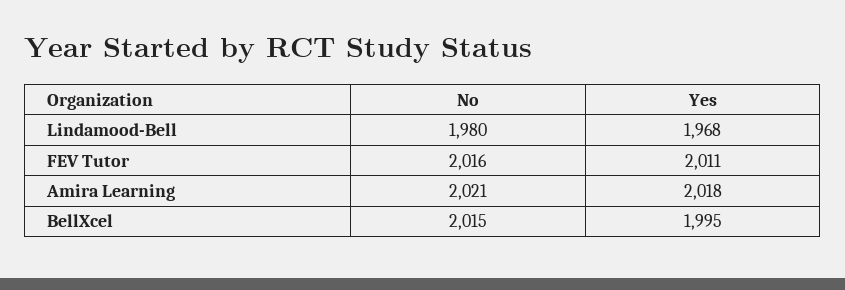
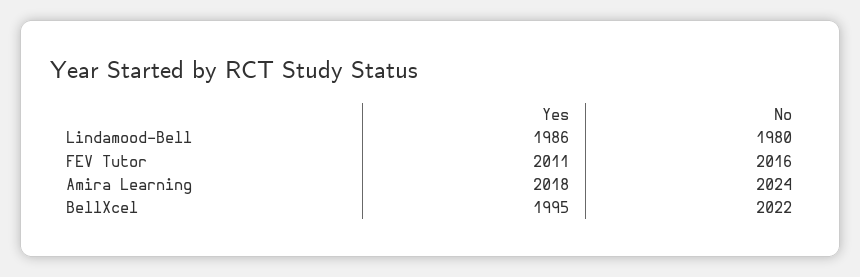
Yes, Lindamood-Bell: 1968 -> 1986
No, Amira Learning: 2021 -> 2024
No, BellXcel: 2015 -> 2022

